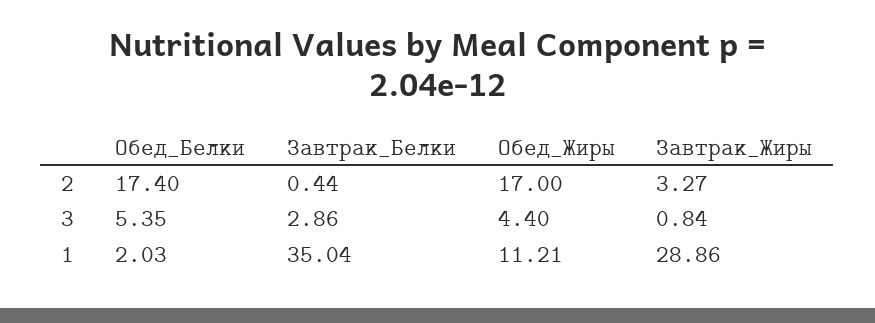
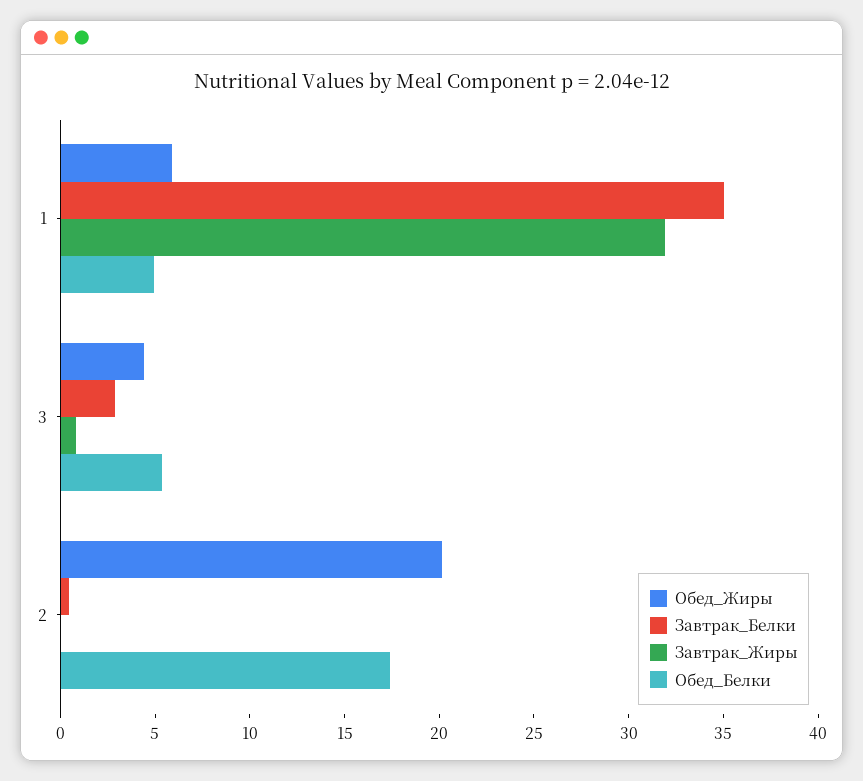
Обед_Жиры, 2: 17 -> 20
Завтрак_Жиры, 2: 3.27 -> 0
Обед_Белки, 1: 2.03 -> 5
Обед_Жиры, 1: 11.21 -> 6
Завтрак_Жиры, 1: 28.86 -> 32

